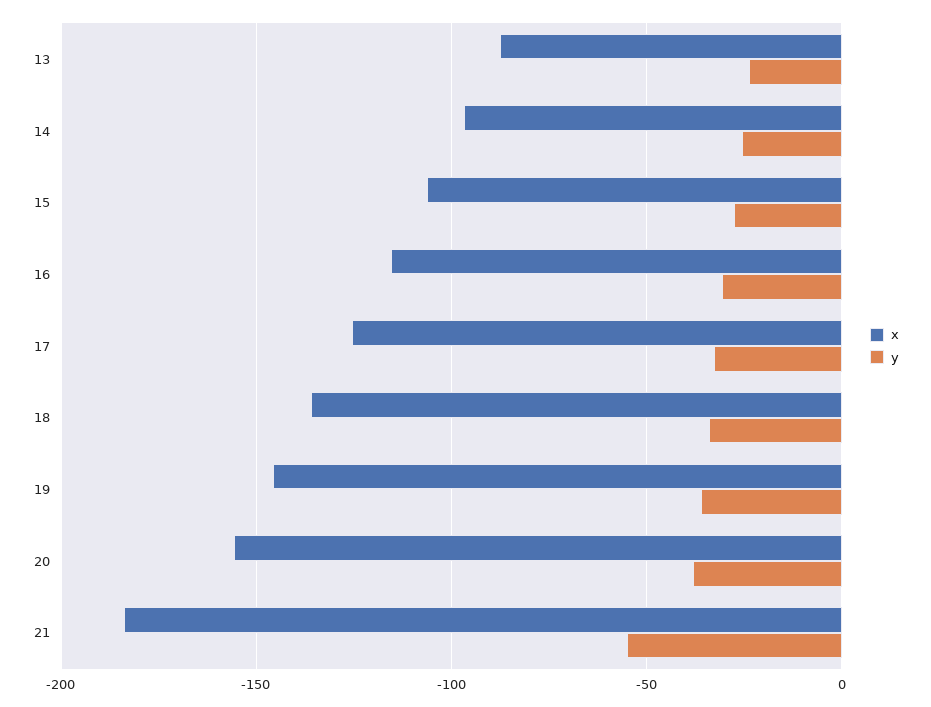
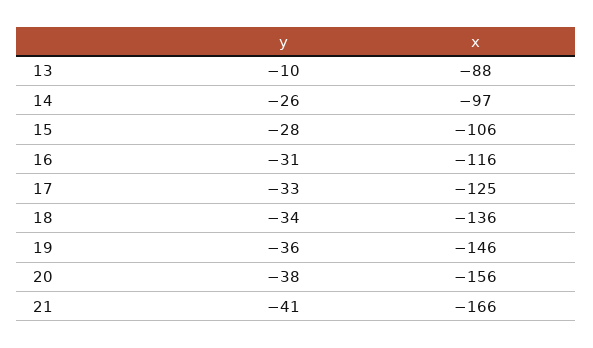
y, 13: -25 -> -10
x, 21: -185 -> -166
y, 21: -55 -> -41

